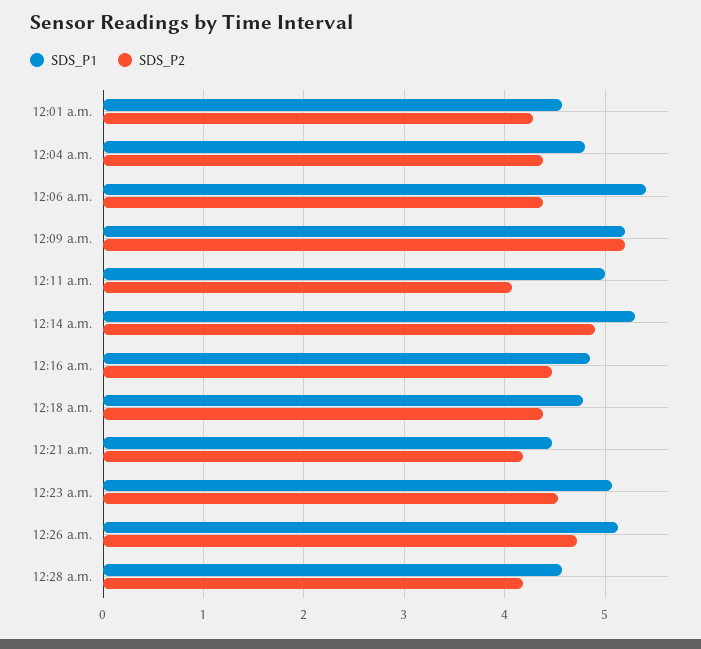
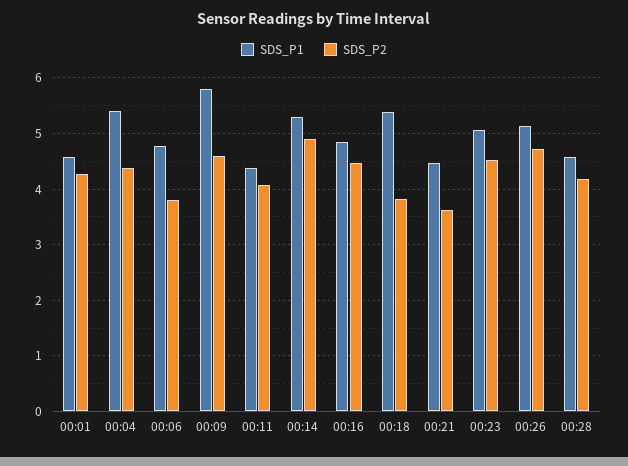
SDS_P1, 12:04 a.m.: 4.8 -> 5.4
SDS_P1, 12:06 a.m.: 5.4 -> 4.8
SDS_P2, 12:06 a.m.: 4.4 -> 3.8
SDS_P1, 12:09 a.m.: 5.2 -> 5.8
SDS_P2, 12:09 a.m.: 5.2 -> 4.6
SDS_P1, 12:11 a.m.: 5 -> 4.4
SDS_P1, 12:18 a.m.: 4.8 -> 5.4
SDS_P2, 12:18 a.m.: 4.4 -> 3.8
SDS_P2, 12:21 a.m.: 4.2 -> 3.6

